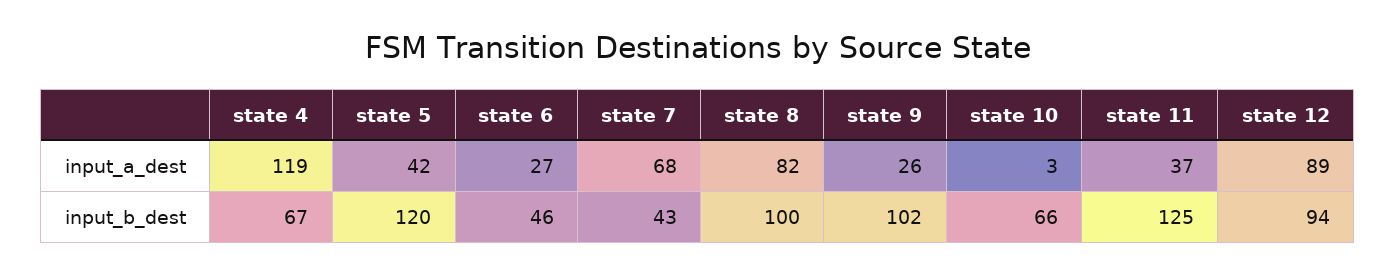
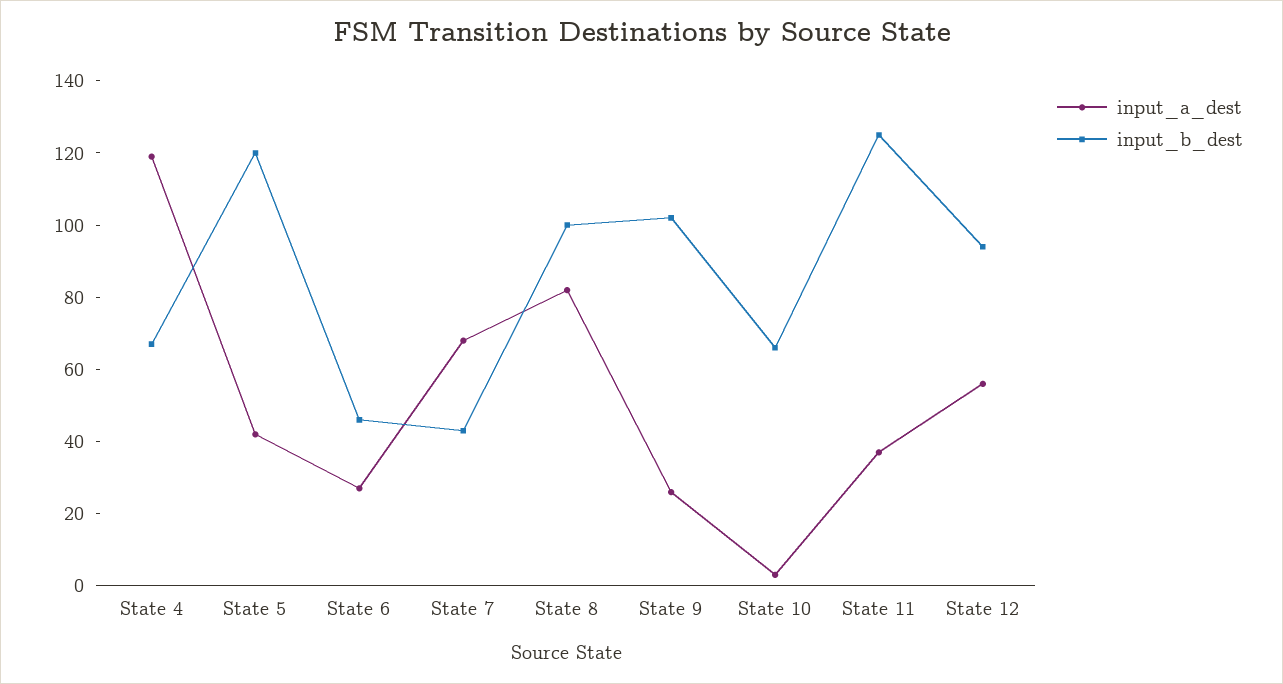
input_a_dest, state 12: 89 -> 55

